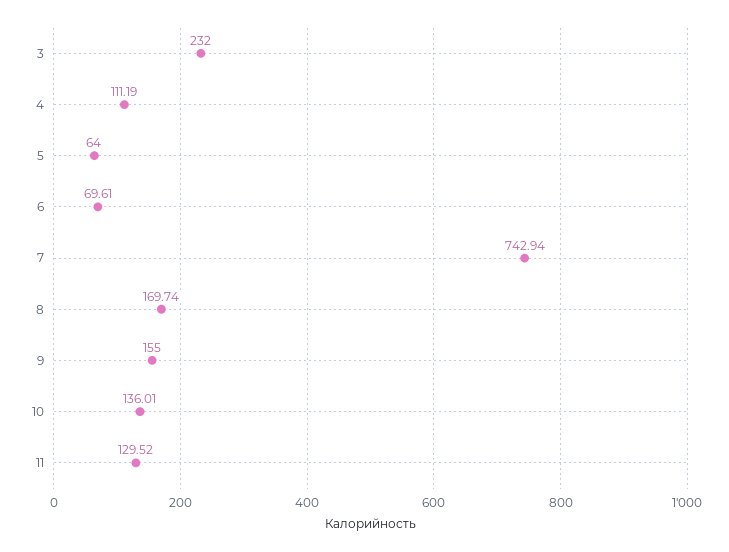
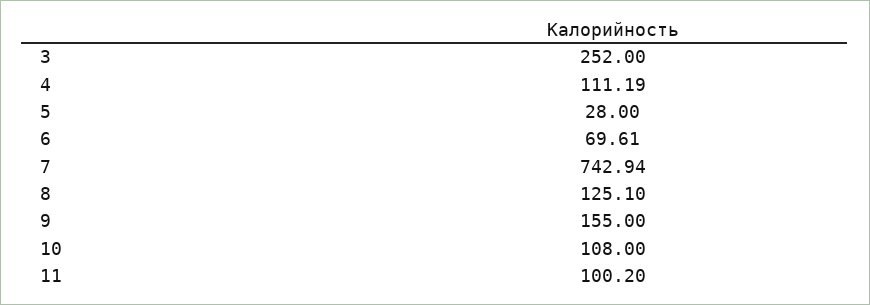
3: 232 -> 252
5: 64 -> 28
8: 169.74 -> 125.1
10: 136.01 -> 108
11: 129.52 -> 100.2

